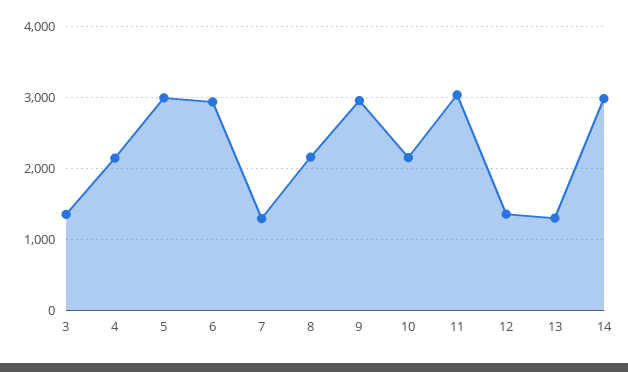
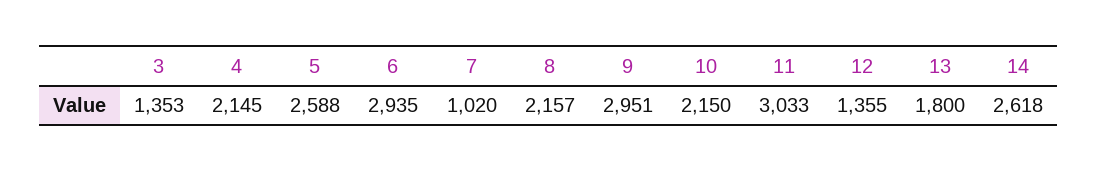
5: 3000 -> 2588
7: 1300 -> 1020
13: 1300 -> 1800
14: 3000 -> 2618

